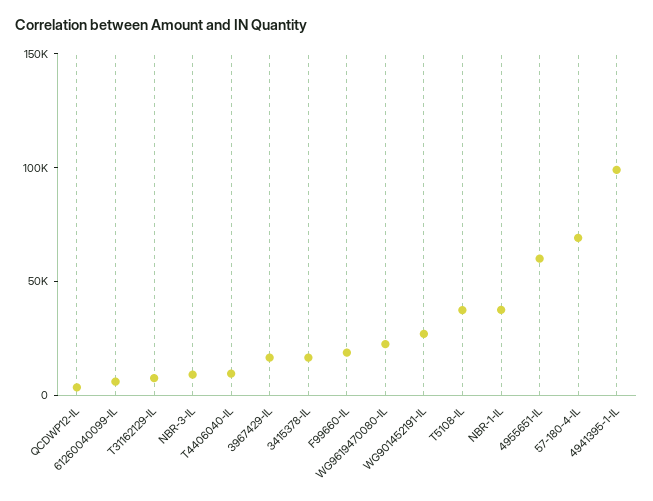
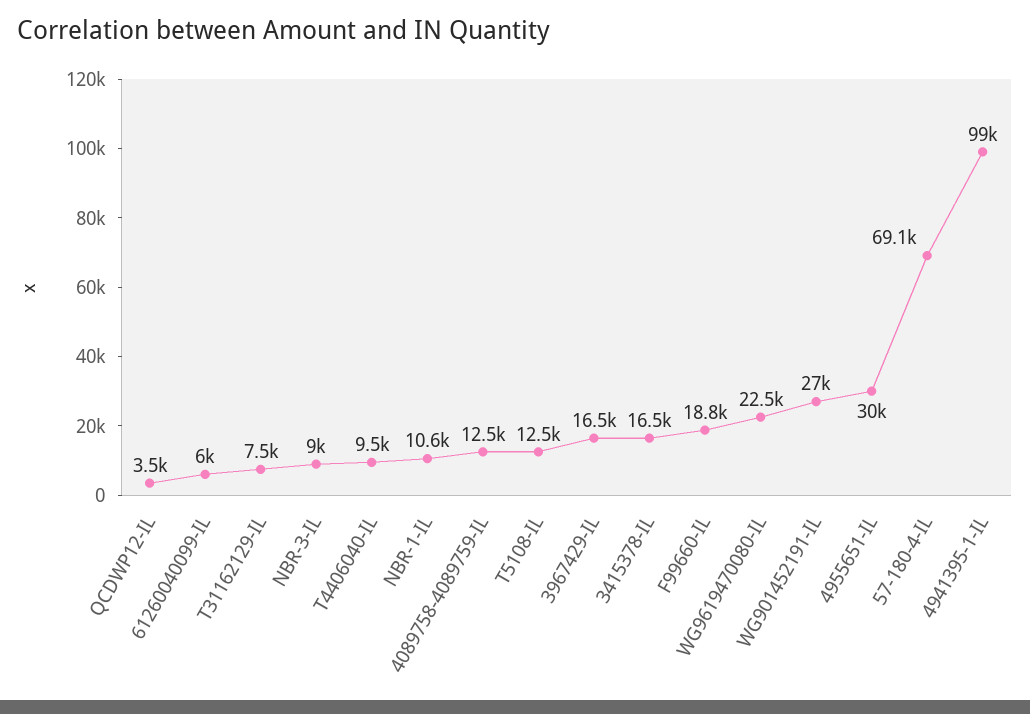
T5108-IL: 40000 -> 12500
NBR-1-IL: 40000 -> 10600
4955651-IL: 60000 -> 30000
4089758-4089759-IL: none -> 12500

